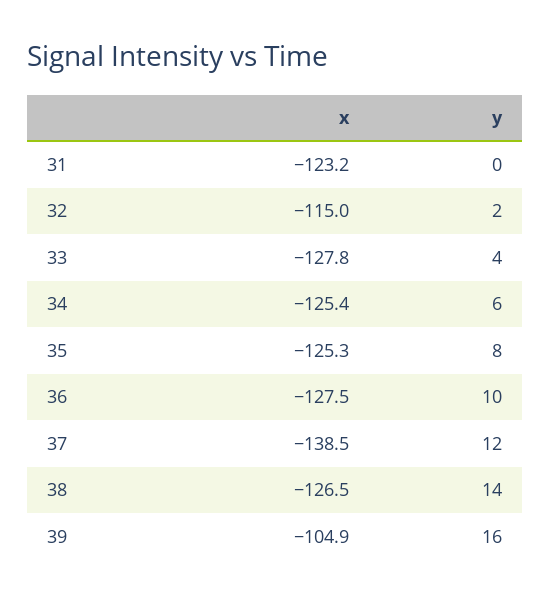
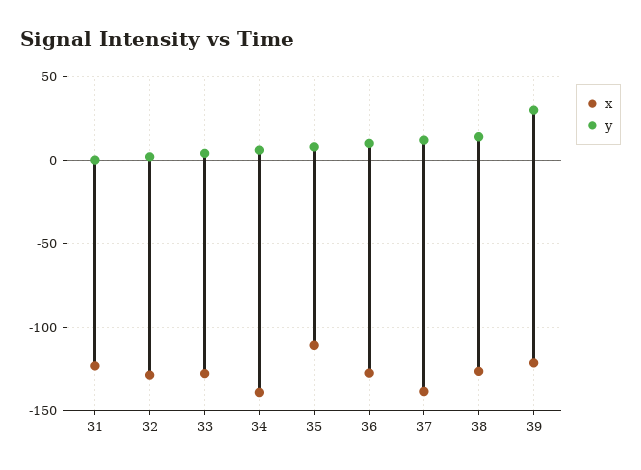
x, 32: -115 -> -130
x, 34: -125.4 -> -140
x, 35: -125.3 -> -110
x, 39: -104.9 -> -120
y, 39: 16 -> 30

